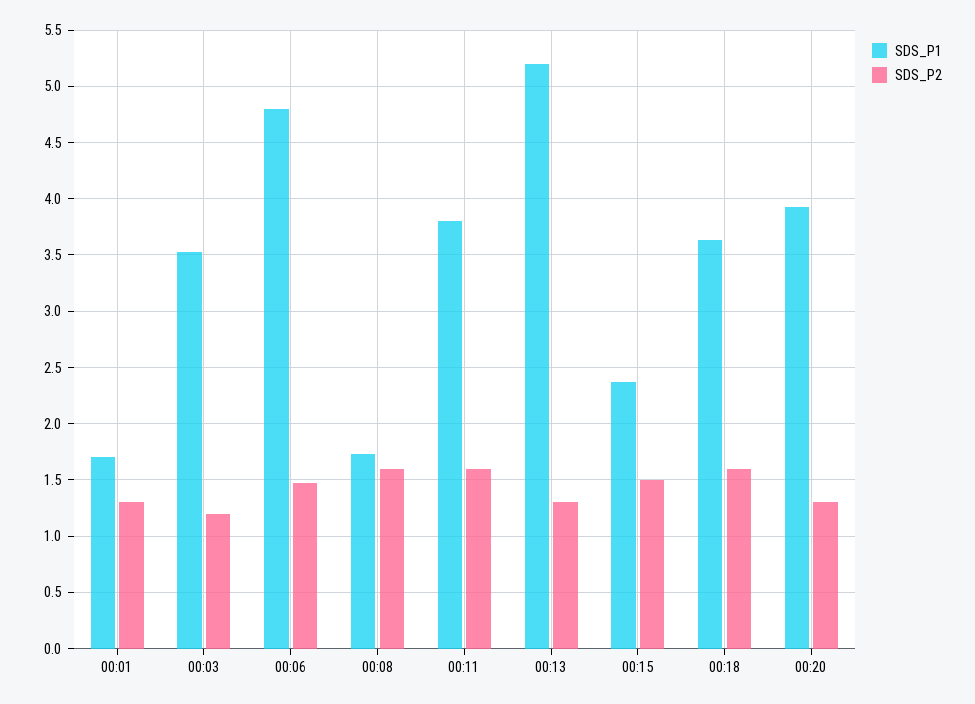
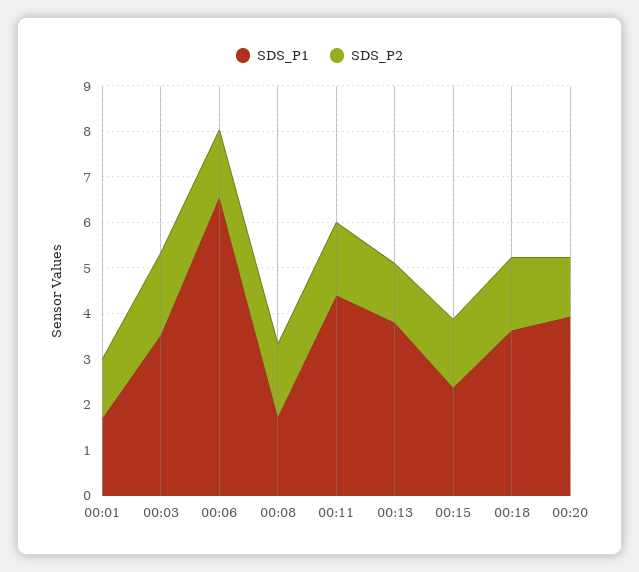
SDS_P2, 00:03: 1.2 -> 1.8
SDS_P1, 00:06: 4.8 -> 6.6
SDS_P1, 00:11: 3.8 -> 4.4
SDS_P1, 00:13: 5.2 -> 3.8

